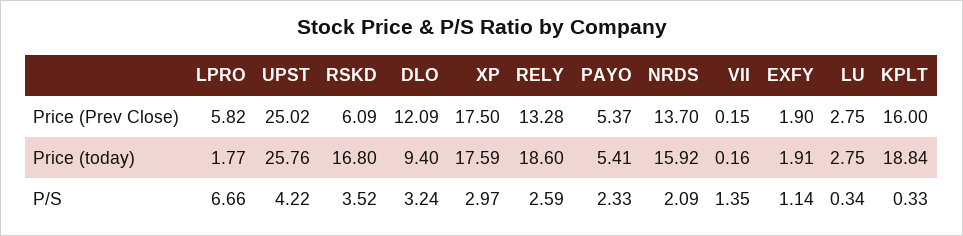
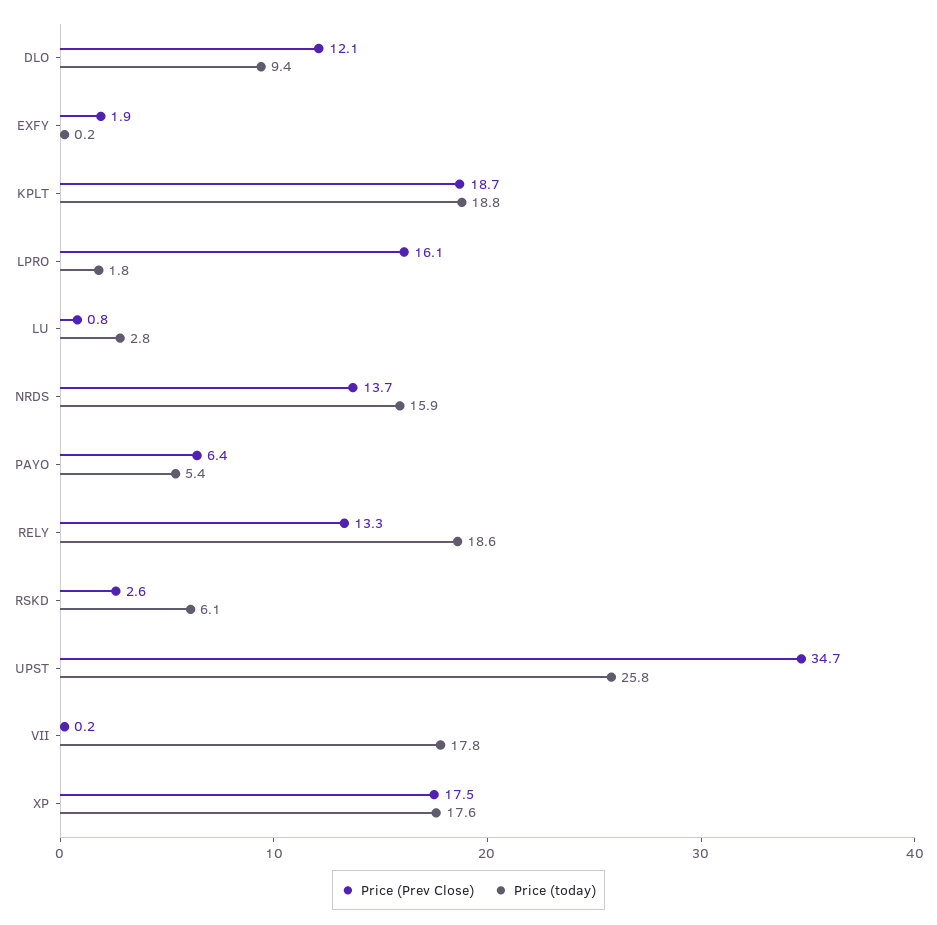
Price (Prev Close), LPRO: 5.82 -> 16.1
Price (Prev Close), UPST: 25.02 -> 34.7
Price (Prev Close), RSKD: 6.09 -> 2.6
Price (Prev Close), PAYO: 5.37 -> 6.4
Price (Prev Close), LU: 2.75 -> 0.8
Price (Prev Close), KPLT: 16 -> 18.7
Price (today), RSKD: 16.8 -> 6.1
Price (today), VII: 0.16 -> 17.8
Price (today), EXFY: 1.91 -> 0.2
P/S, LPRO: 6.66 -> none
P/S, UPST: 4.22 -> none
P/S, RSKD: 3.52 -> none
P/S, DLO: 3.24 -> none
P/S, XP: 2.97 -> none
P/S, RELY: 2.59 -> none
P/S, PAYO: 2.33 -> none
P/S, NRDS: 2.09 -> none
P/S, VII: 1.35 -> none
P/S, EXFY: 1.14 -> none
P/S, LU: 0.34 -> none
P/S, KPLT: 0.33 -> none

